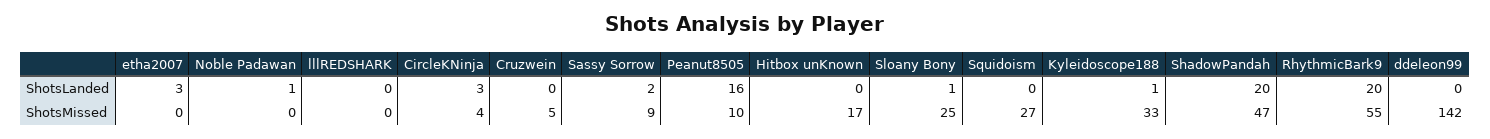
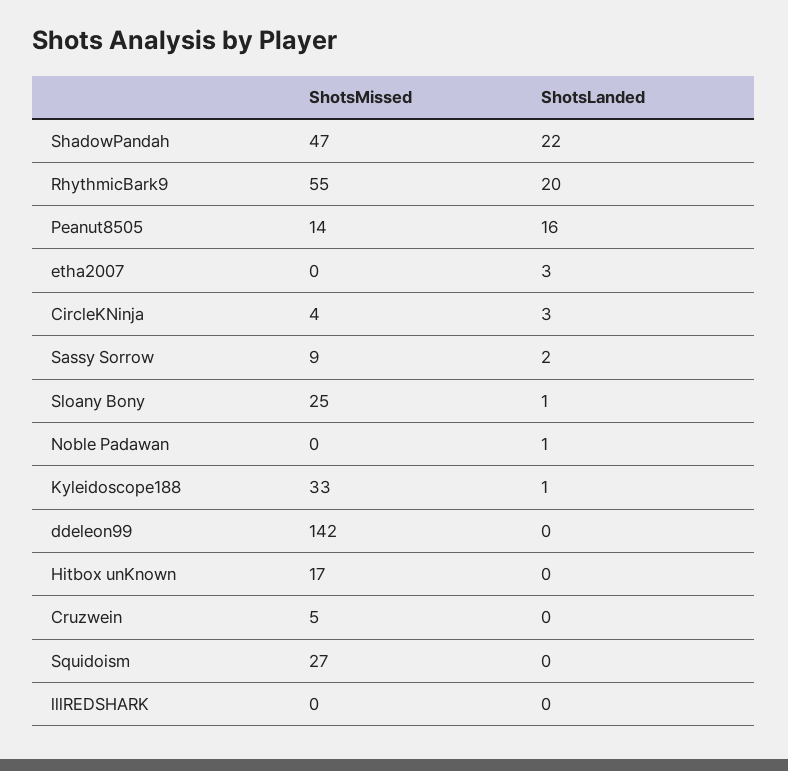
ShadowPandah, ShotsLanded: 20 -> 22
Peanut8505, ShotsMissed: 10 -> 14

